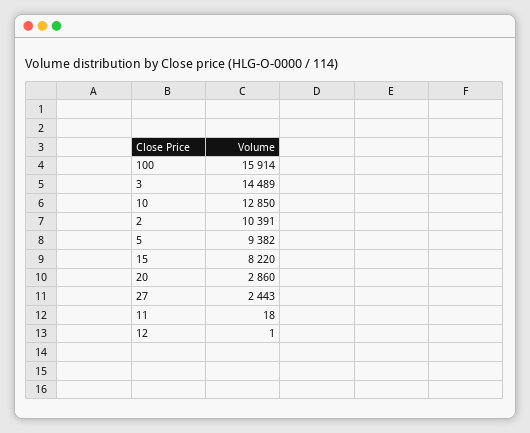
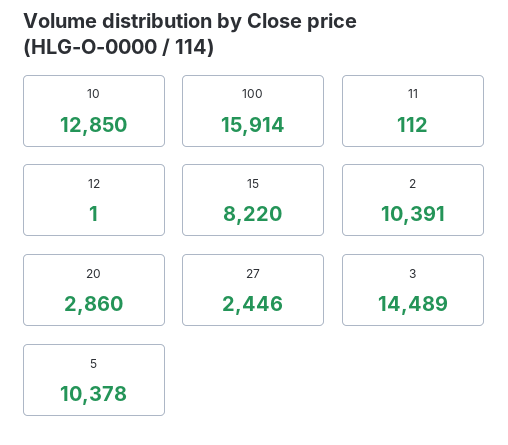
5: 9382 -> 10378
27: 2443 -> 2446
11: 18 -> 112

